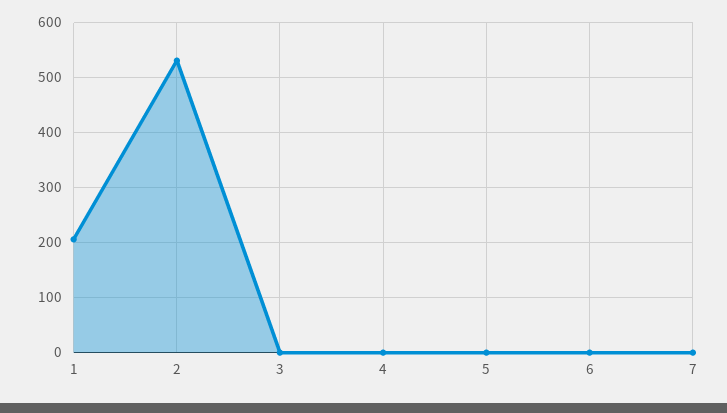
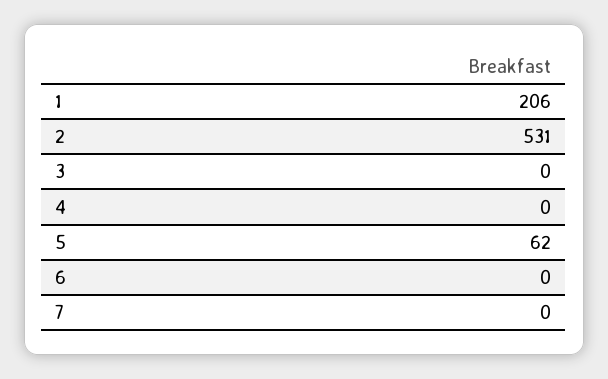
5: 0 -> 62

